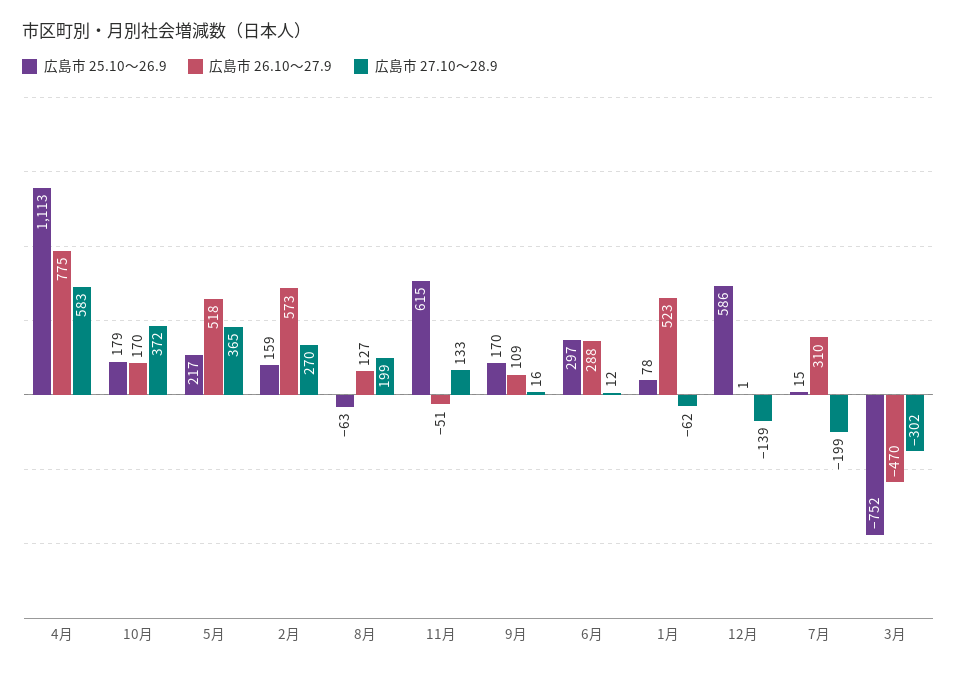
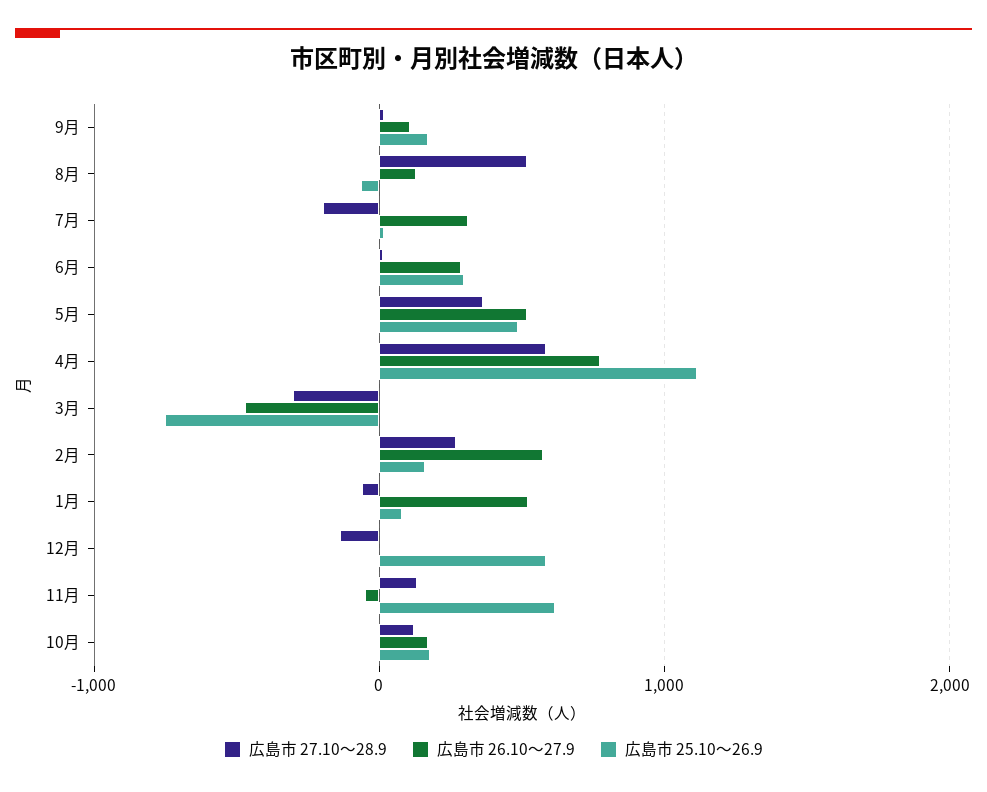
広島市 27.10～28.9, 10月: 372 -> 100
広島市 25.10～26.9, 5月: 217 -> 500
広島市 27.10～28.9, 8月: 199 -> 500

